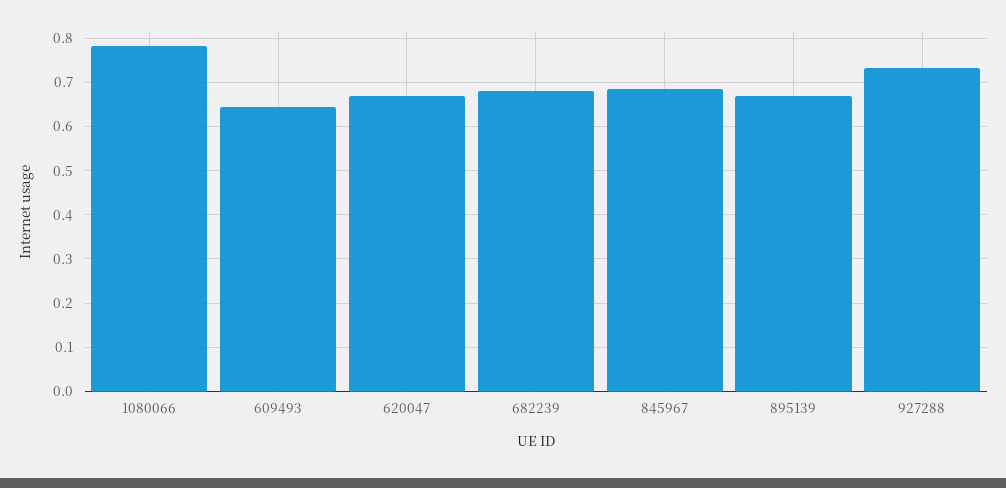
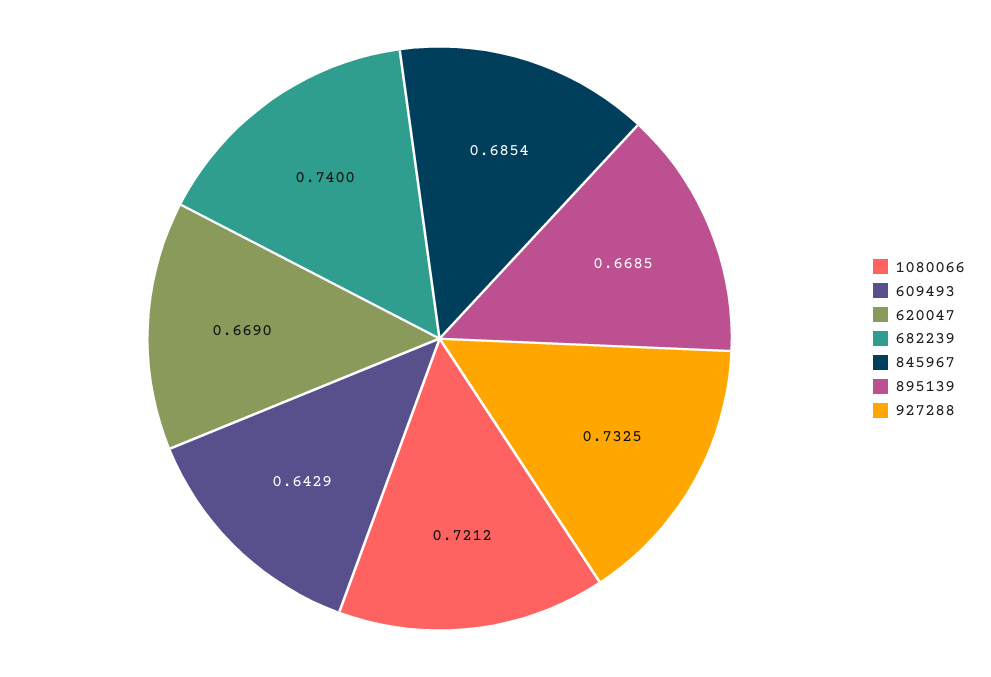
1080066: 0.78 -> 0.7212
682239: 0.68 -> 0.74

